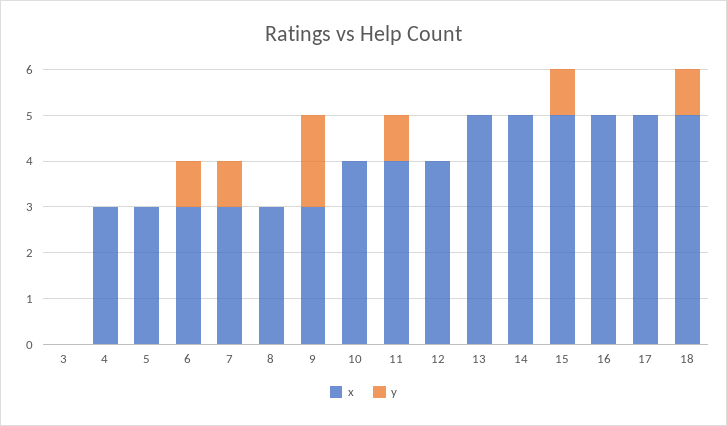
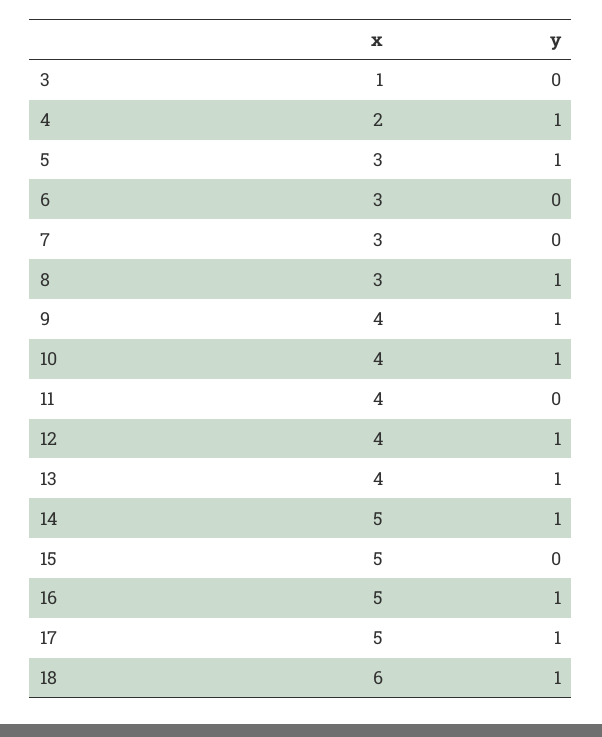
x, 3: 0 -> 1
x, 4: 3 -> 2
y, 4: 0 -> 1
y, 5: 0 -> 1
y, 6: 1 -> 0
y, 7: 1 -> 0
y, 8: 0 -> 1
x, 9: 3 -> 4
y, 9: 2 -> 1
y, 10: 0 -> 1
y, 11: 1 -> 0
y, 12: 0 -> 1
x, 13: 5 -> 4
y, 13: 0 -> 1
y, 14: 0 -> 1
y, 15: 1 -> 0
y, 16: 0 -> 1
y, 17: 0 -> 1
x, 18: 5 -> 6

